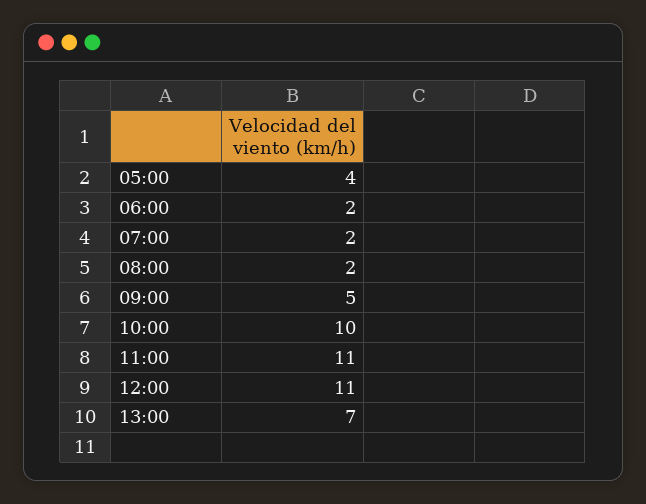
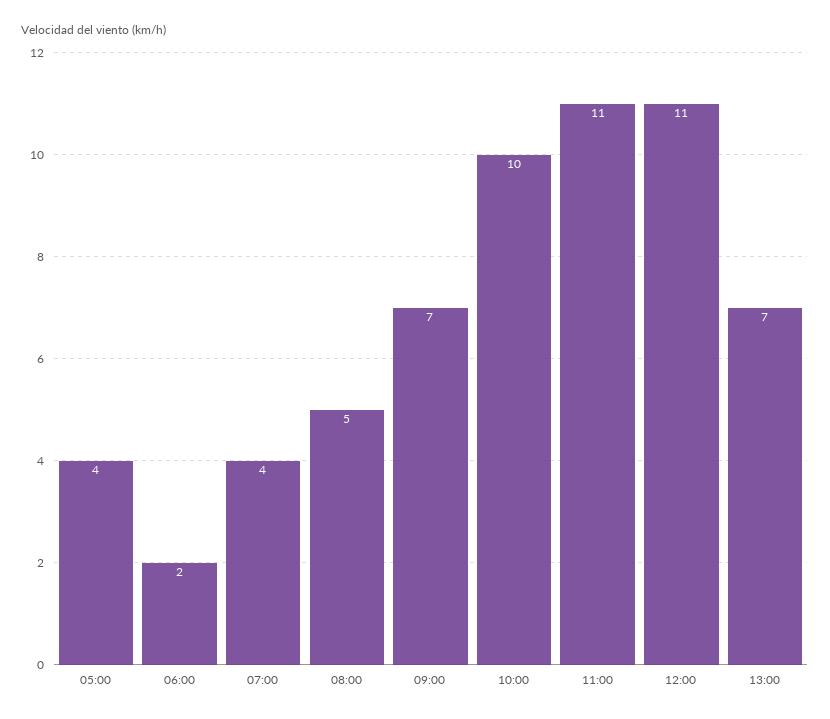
07:00: 2 -> 4
08:00: 2 -> 5
09:00: 5 -> 7

